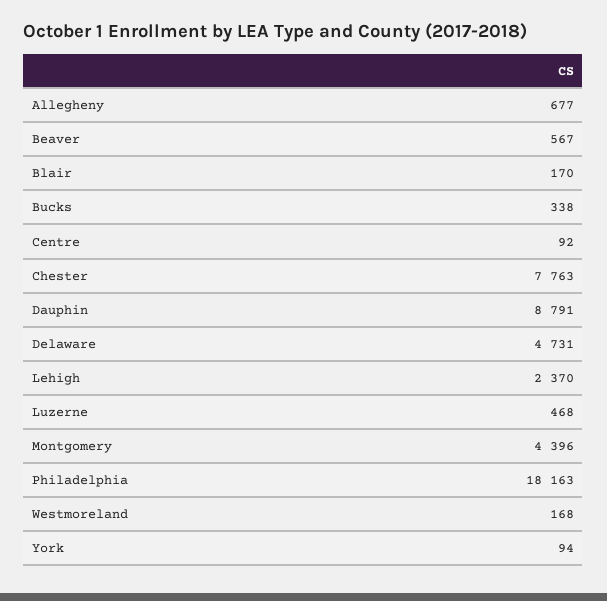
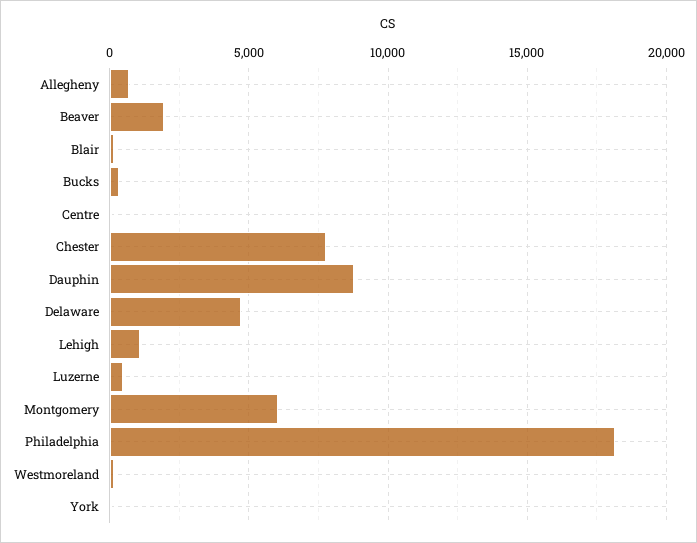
Beaver: 567 -> 2000
Lehigh: 2370 -> 1000
Montgomery: 4396 -> 6000

